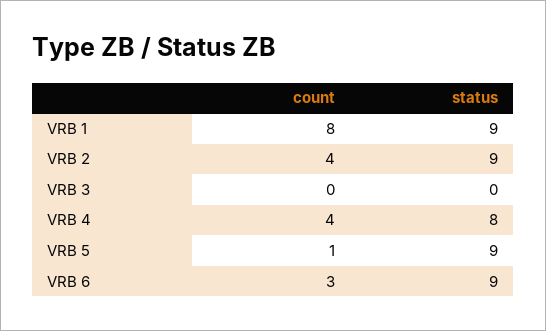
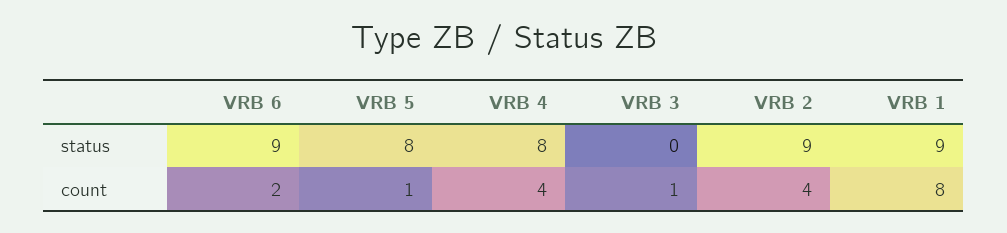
count, VRB 3: 0 -> 1
status, VRB 5: 9 -> 8
count, VRB 6: 3 -> 2

